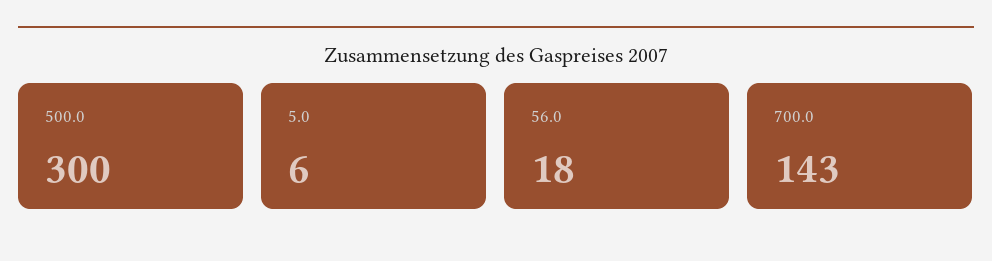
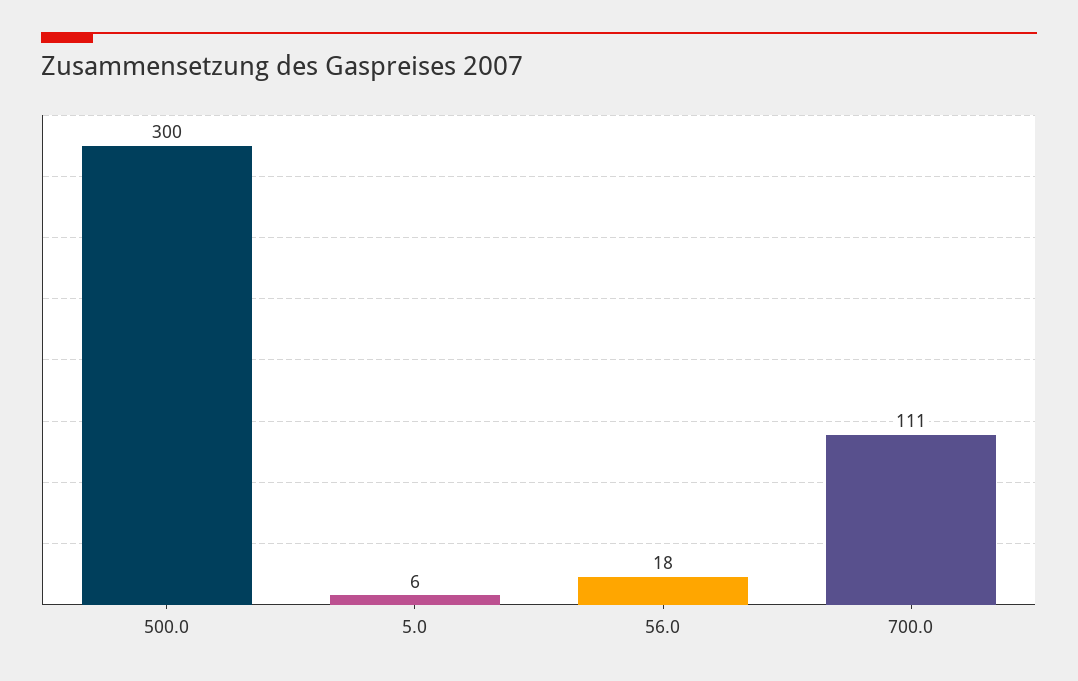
700.0: 143 -> 111

